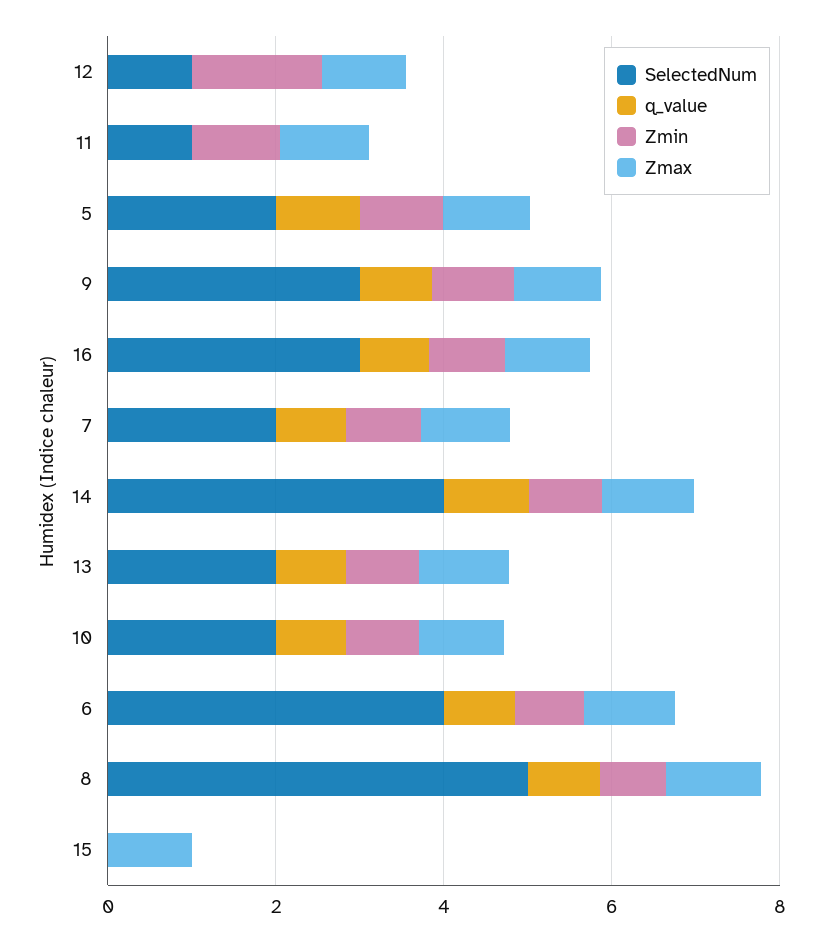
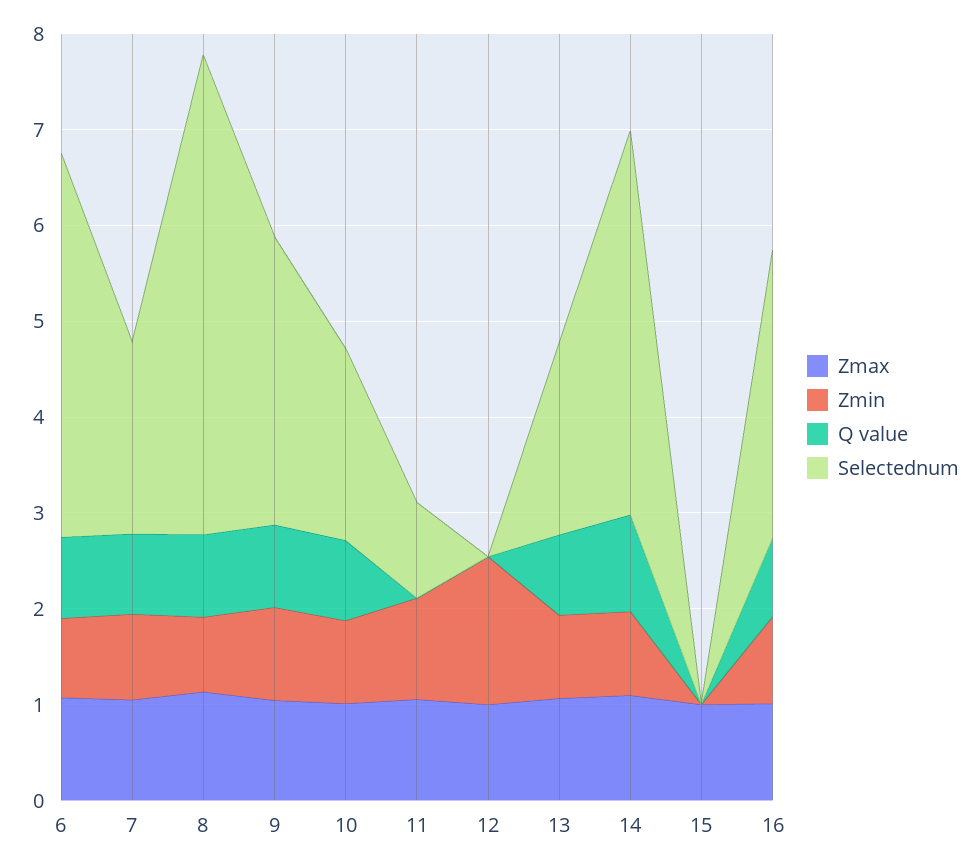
SelectedNum, 12: 1 -> 0
SelectedNum, 5: 2 -> none
q_value, 5: 1 -> none
Zmin, 5: 1 -> none
Zmax, 5: 1 -> none

